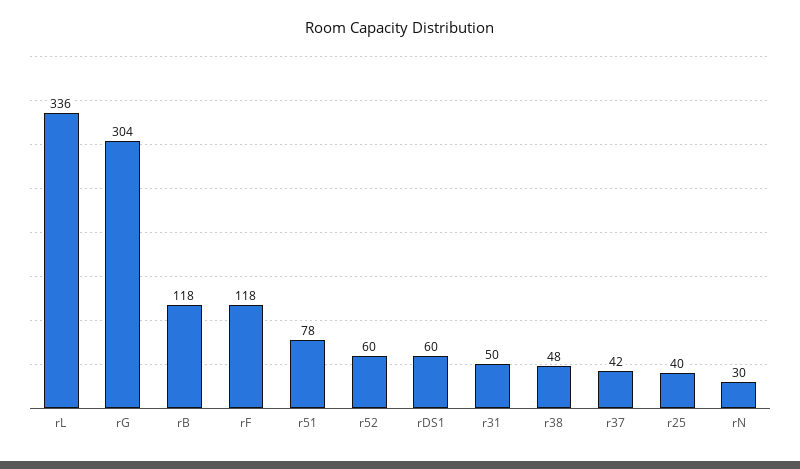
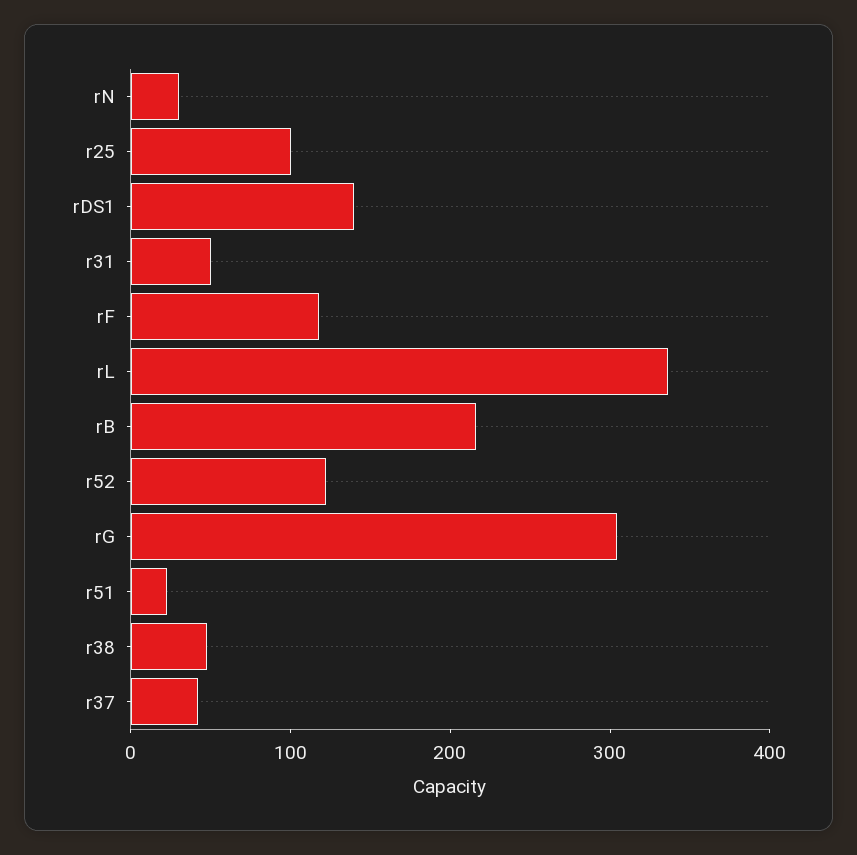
rB: 118 -> 220
r51: 78 -> 20
r52: 60 -> 120
rDS1: 60 -> 140
r25: 40 -> 100

